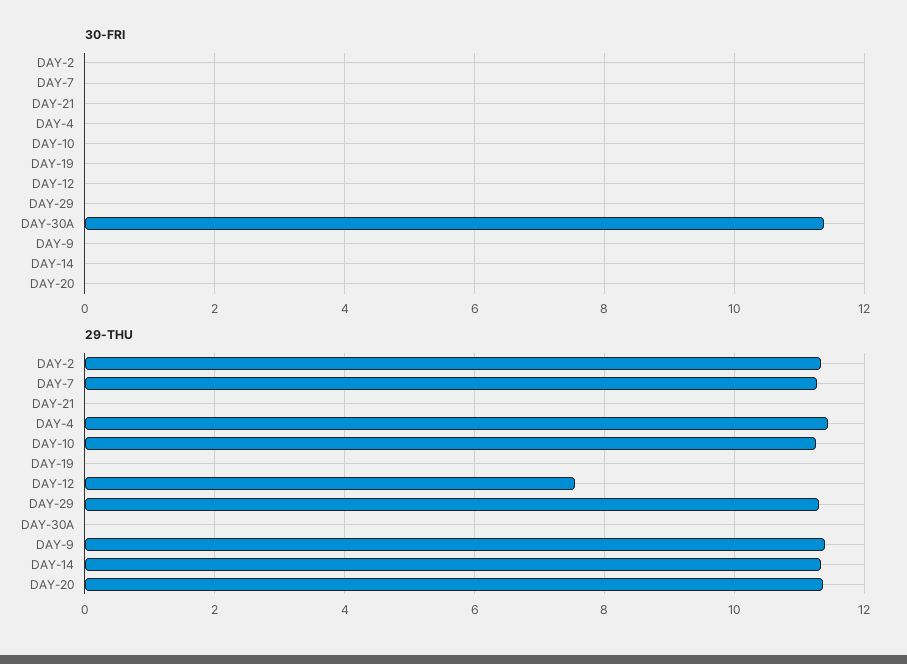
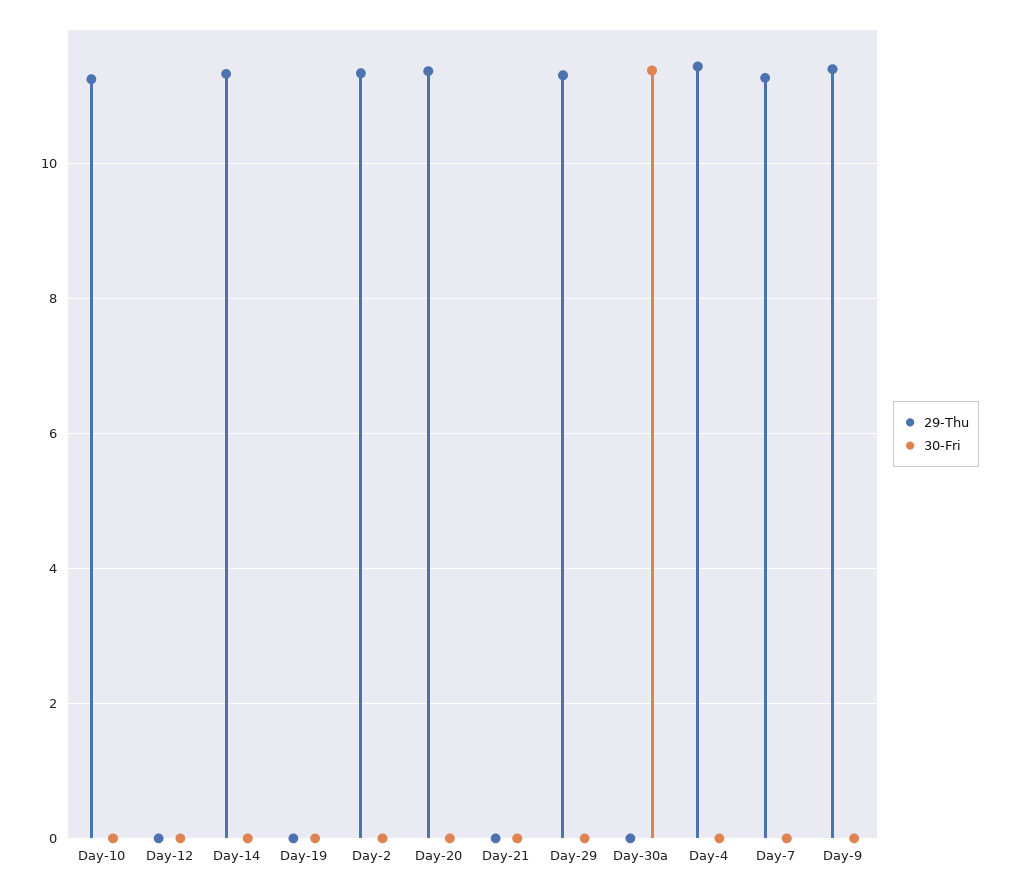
29-THU, DAY-12: 7.6 -> 0

